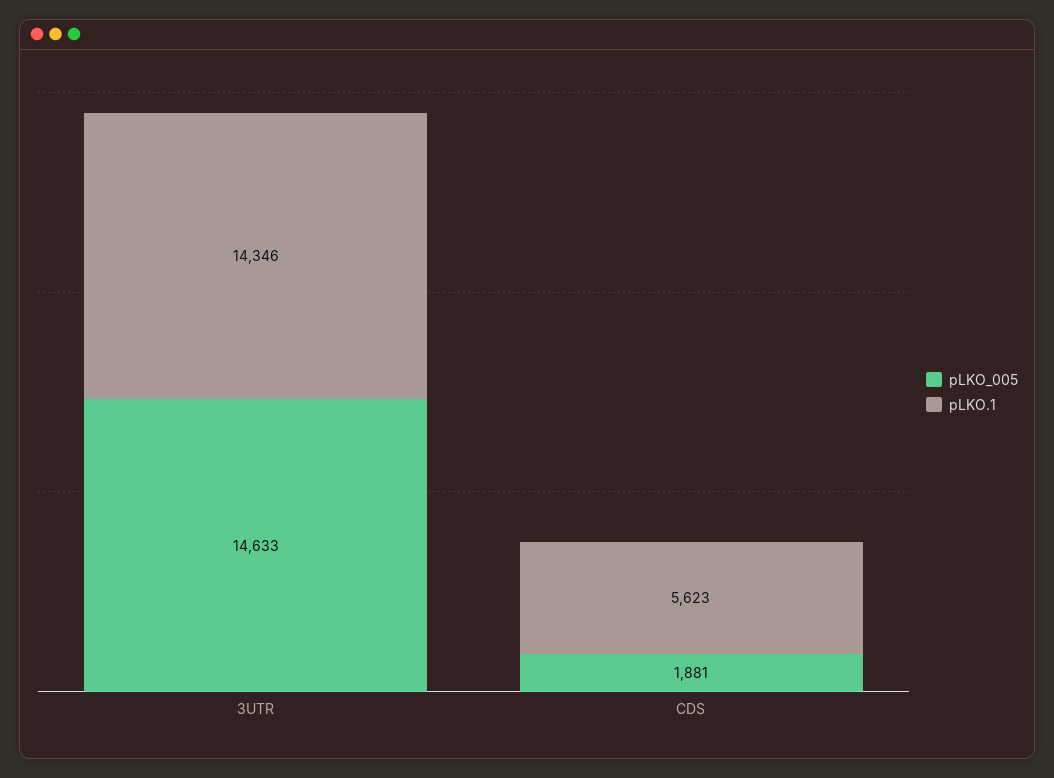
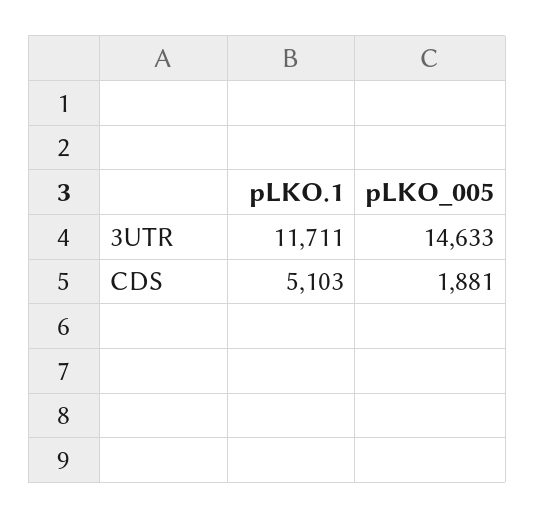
pLKO.1, 3UTR: 14346 -> 11711
pLKO.1, CDS: 5623 -> 5103

